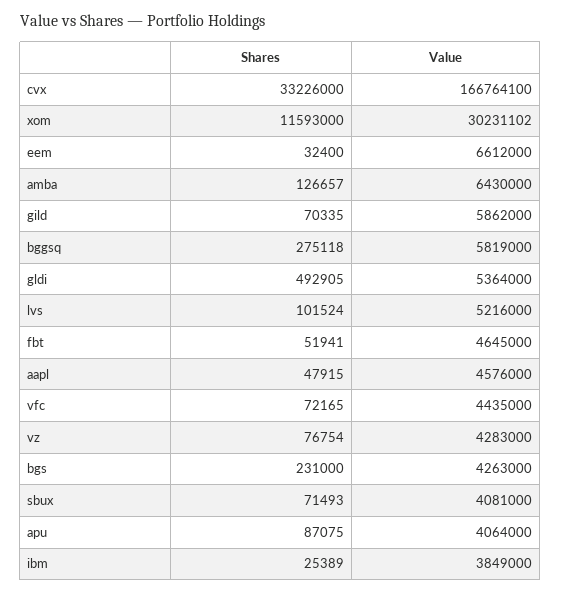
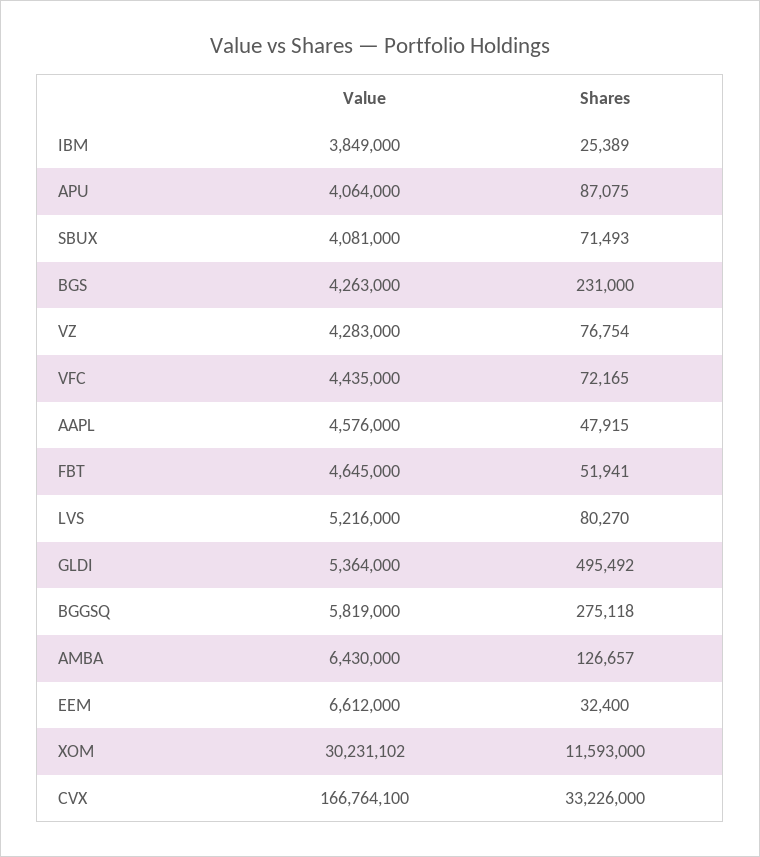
Shares, gild: 70335 -> none
Value, gild: 5862000 -> none
Shares, gldi: 492905 -> 495492
Shares, lvs: 101524 -> 80270

